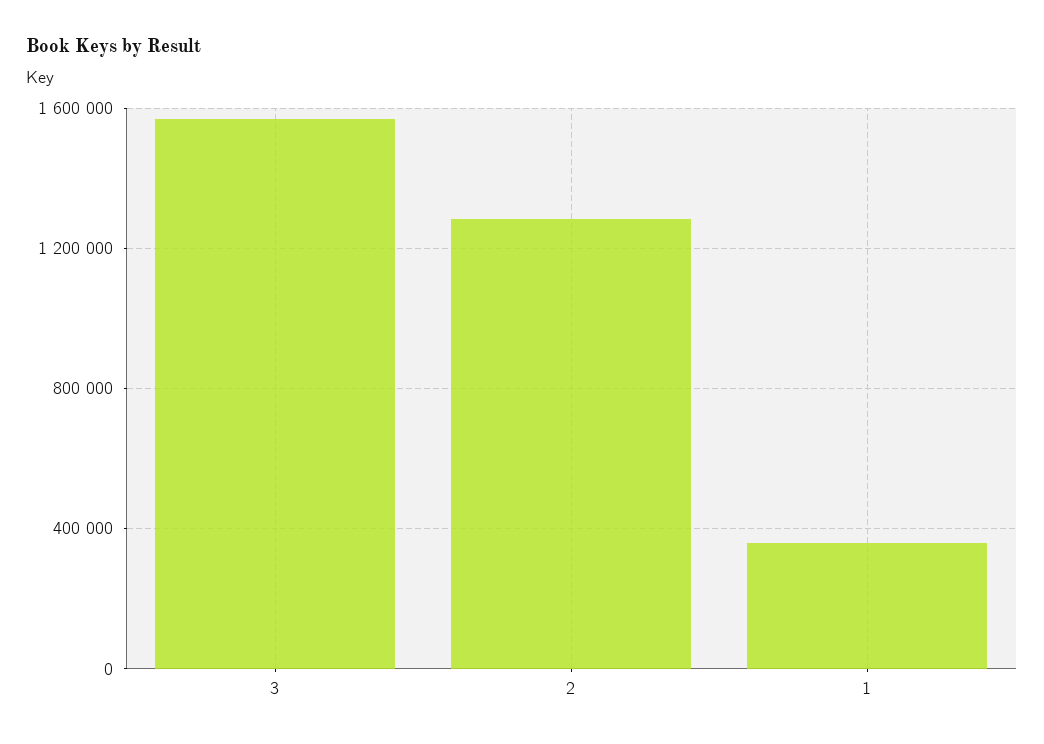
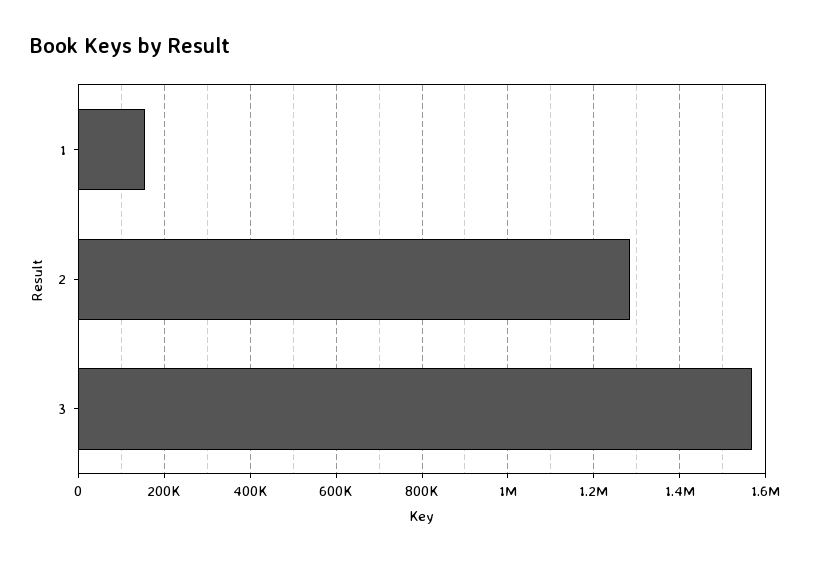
1: 350000 -> 160000

